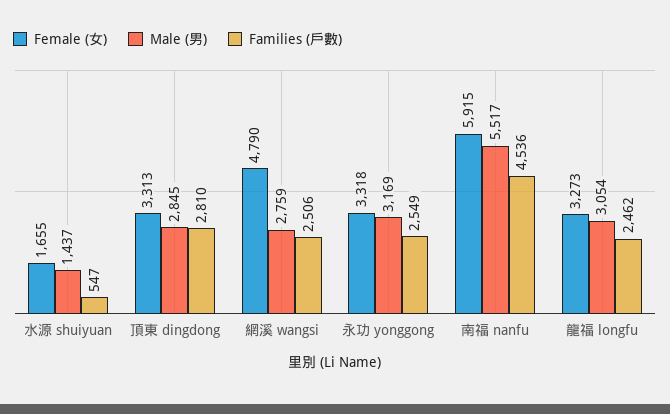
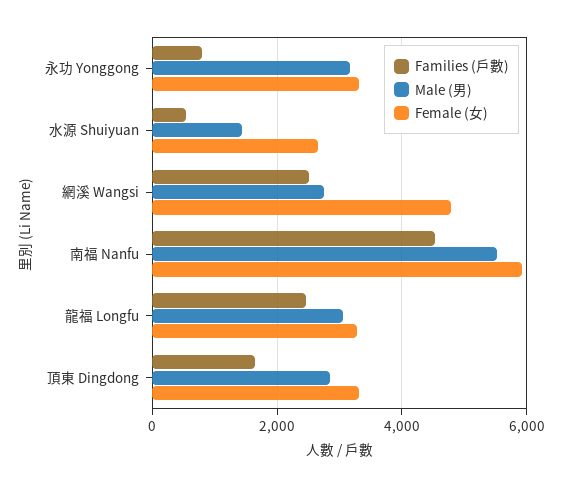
Female (女), 水源 shuiyuan: 1655 -> 2600
Families (戶數), 頂東 dingdong: 2810 -> 1600
Families (戶數), 永功 yonggong: 2549 -> 800

